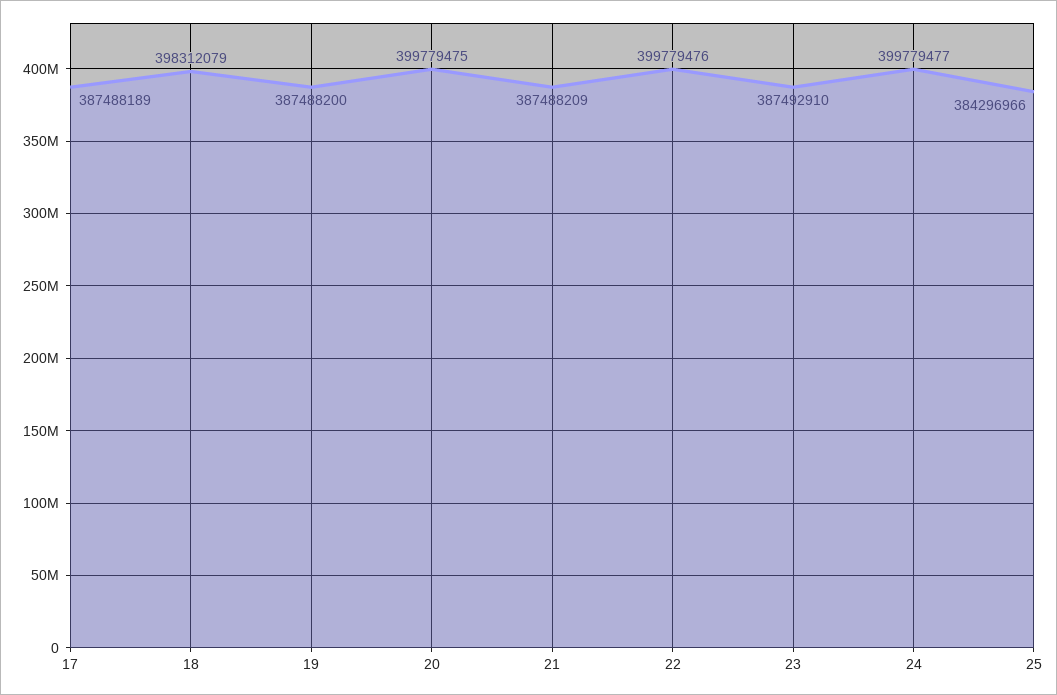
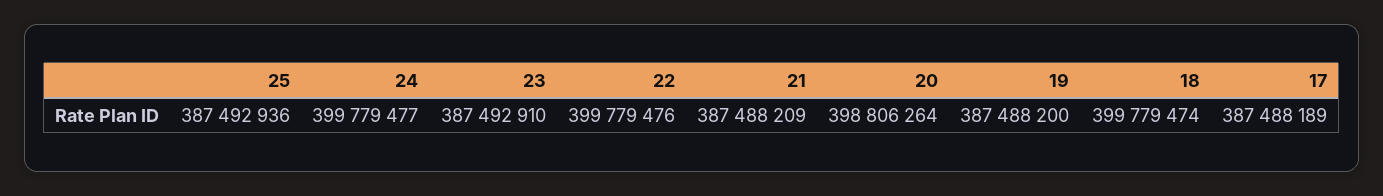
18: 398312079 -> 399779474
20: 399779475 -> 398806264
25: 384296966 -> 387492936

